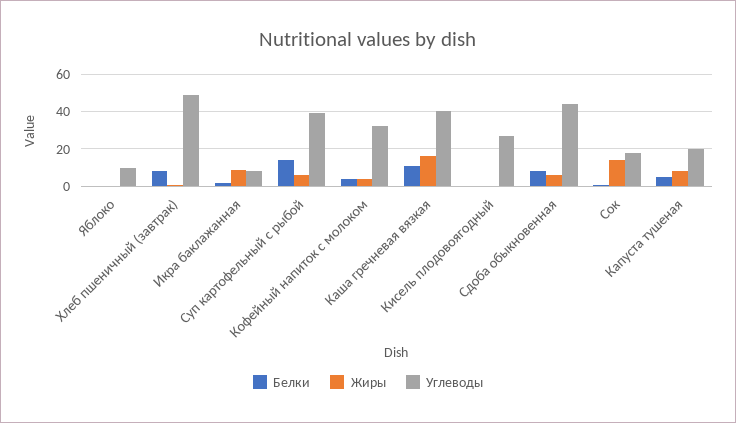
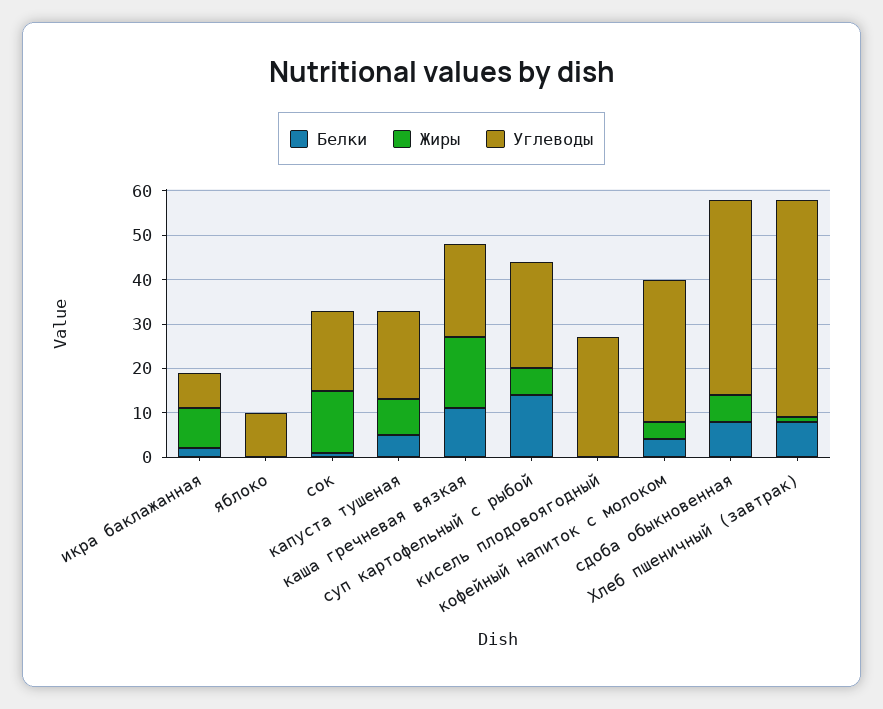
Углеводы, Суп картофельный с рыбой: 40 -> 25
Углеводы, Каша гречневая вязкая: 40 -> 20

